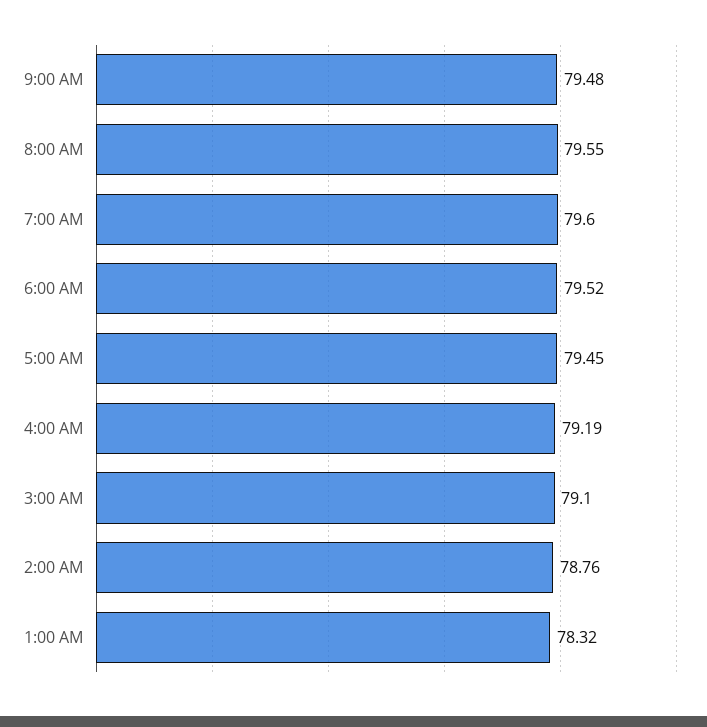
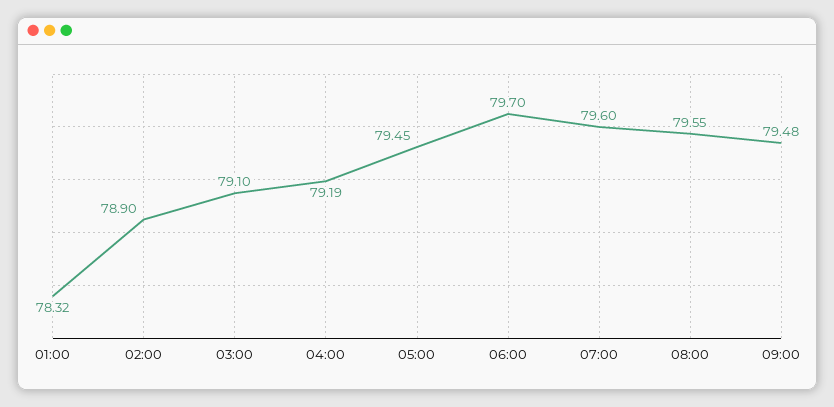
6:00 AM: 79.52 -> 79.7
2:00 AM: 78.76 -> 78.9

